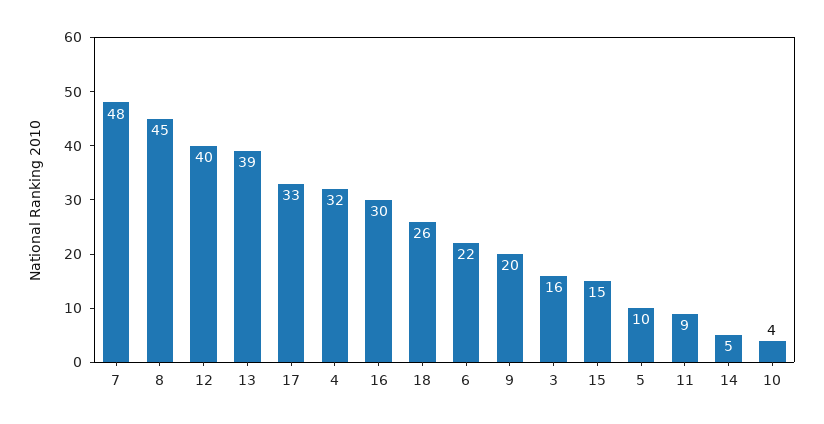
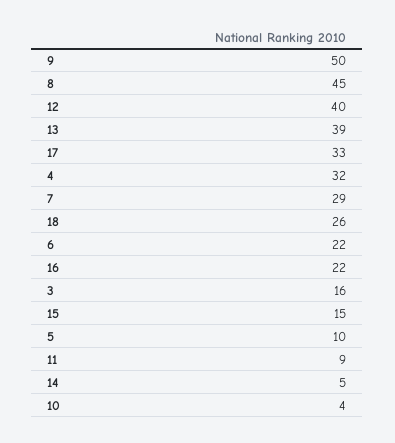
7: 48 -> 29
16: 30 -> 22
9: 20 -> 50

